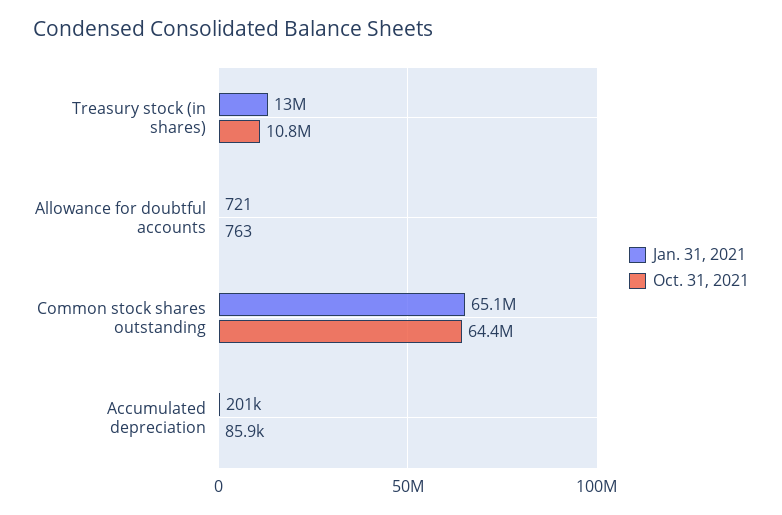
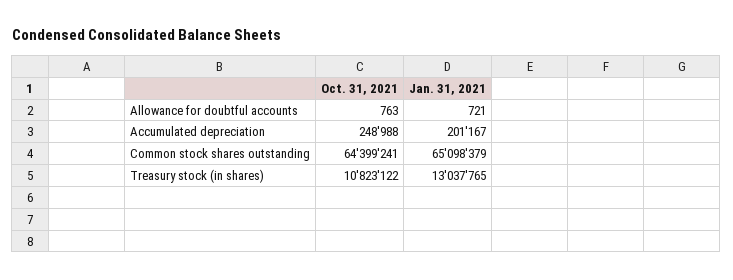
Oct. 31, 2021, Accumulated depreciation: 85900 -> 248988

